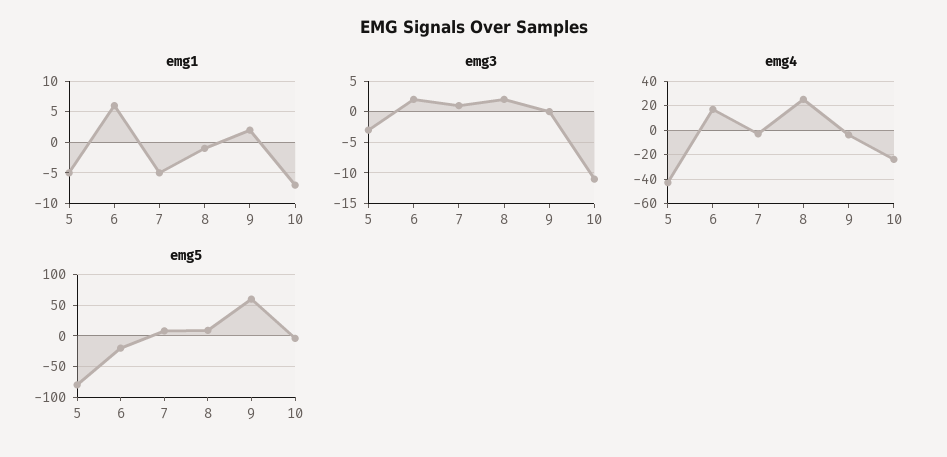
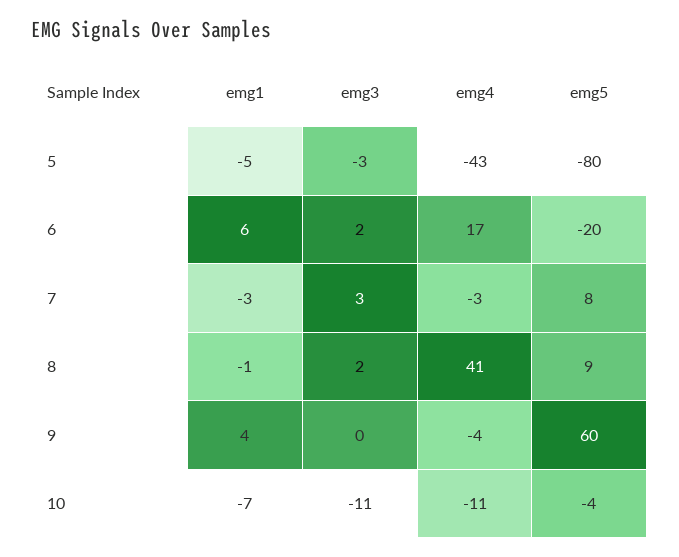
emg1, 7: -5 -> -3
emg1, 9: 2 -> 4
emg3, 7: 1 -> 3
emg4, 8: 25 -> 41
emg4, 10: -25 -> -11

